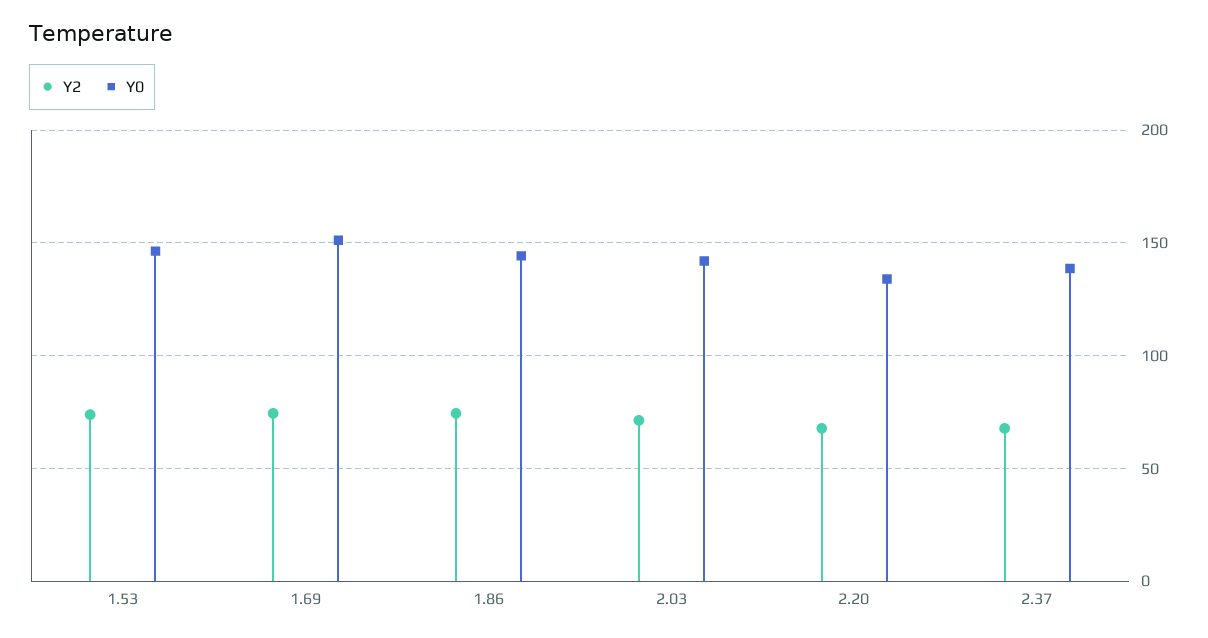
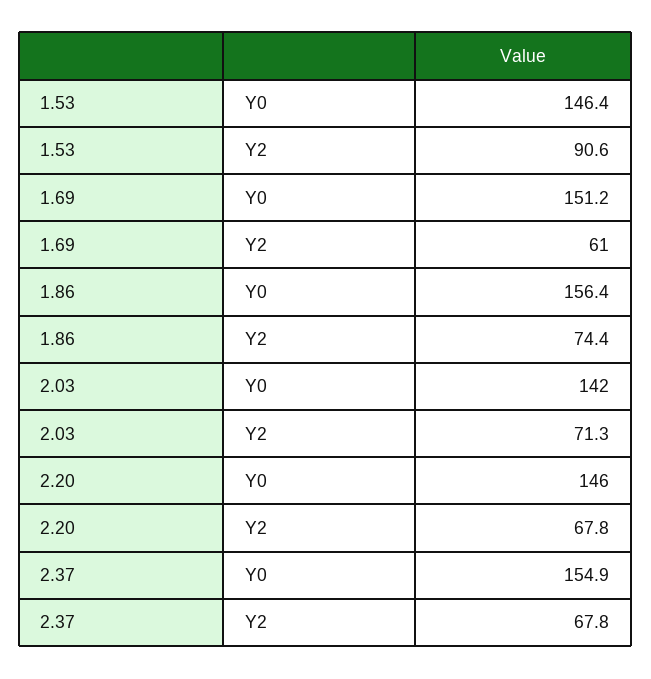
Y2, 1.53: 75 -> 90.6
Y2, 1.69: 75 -> 61
Y0, 1.86: 145 -> 156.4
Y0, 2.20: 135 -> 146
Y0, 2.37: 140 -> 154.9

